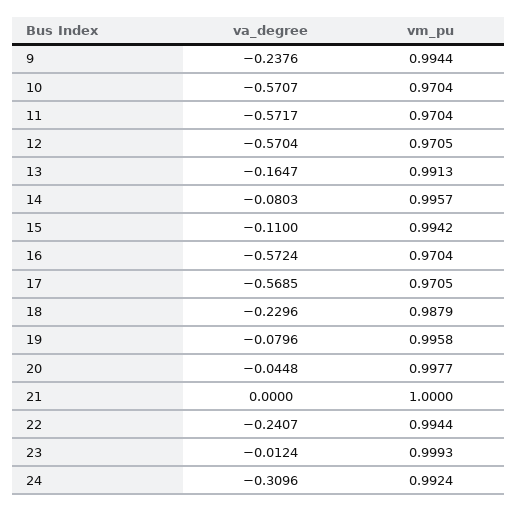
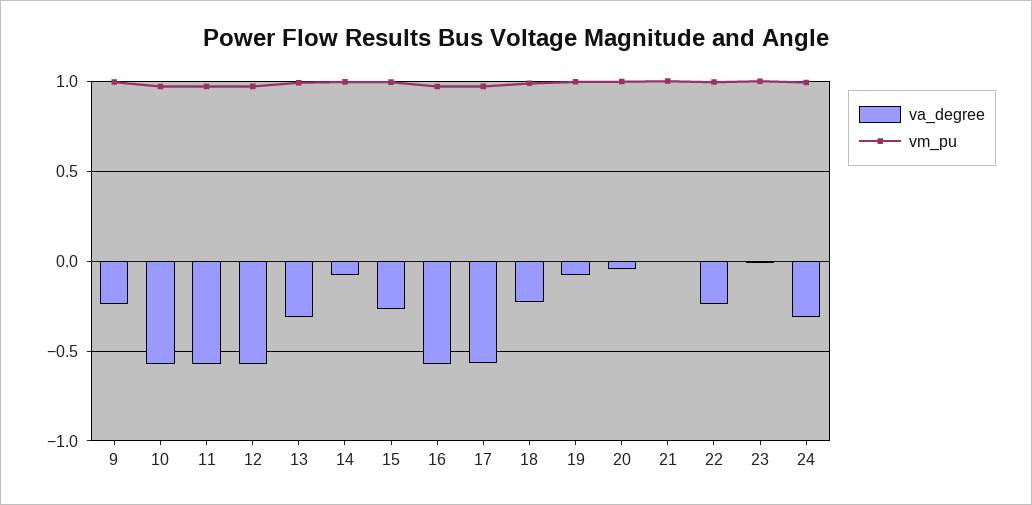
va_degree, 13: -0.1647 -> -0.3
va_degree, 15: -0.11 -> -0.25

